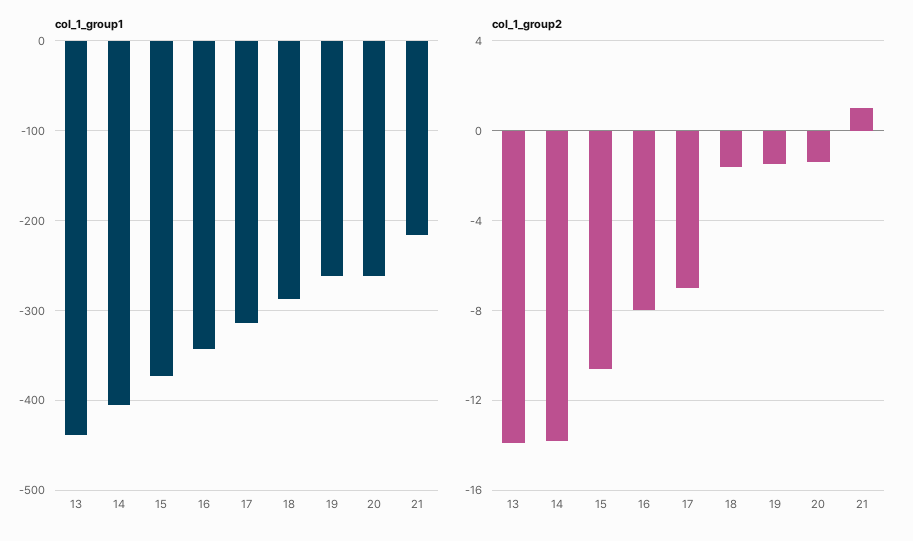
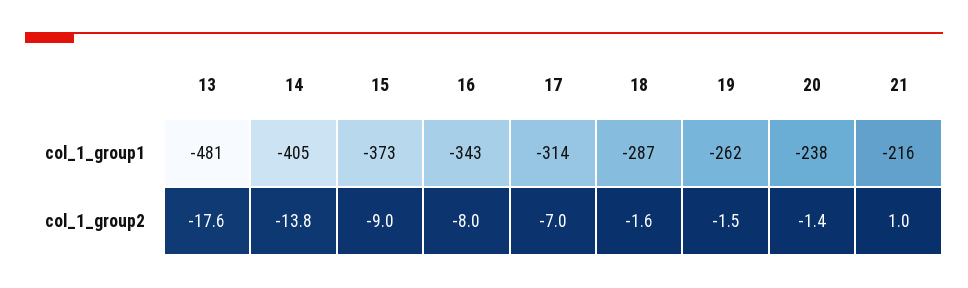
col_1_group1, 13: -440 -> -481
col_1_group1, 20: -260 -> -238
col_1_group2, 13: -14 -> -17.6
col_1_group2, 15: -10.5 -> -9

